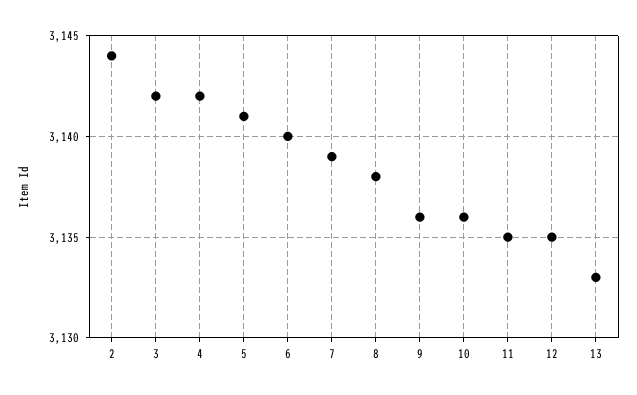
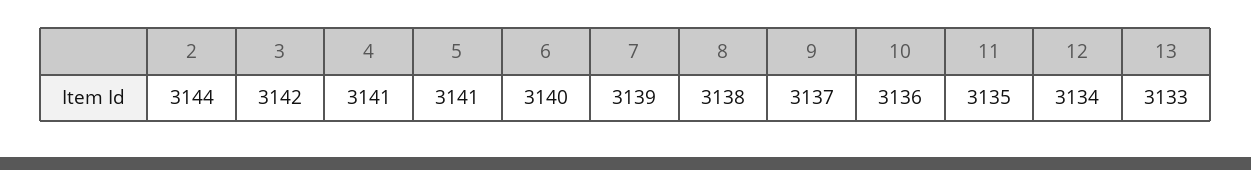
4: 3142 -> 3141
9: 3136 -> 3137
12: 3135 -> 3134

